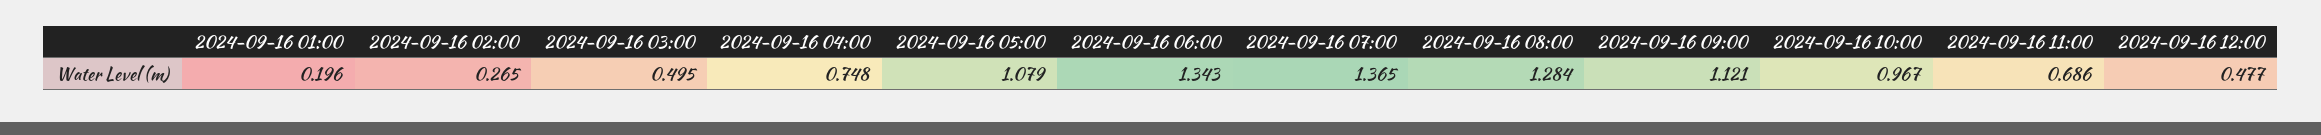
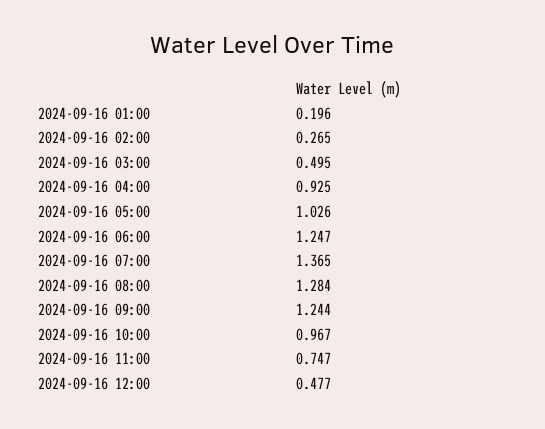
2024-09-16 04:00: 0.748 -> 0.925
2024-09-16 05:00: 1.079 -> 1.026
2024-09-16 06:00: 1.343 -> 1.247
2024-09-16 09:00: 1.121 -> 1.244
2024-09-16 11:00: 0.686 -> 0.747

